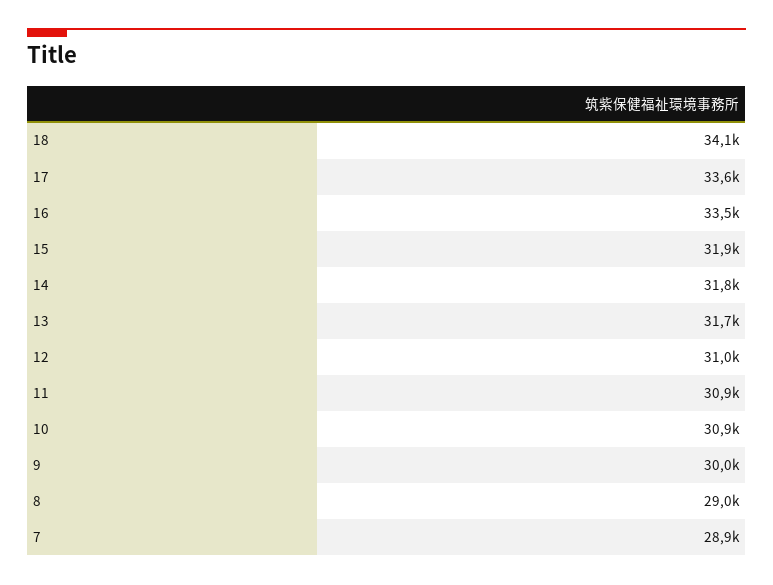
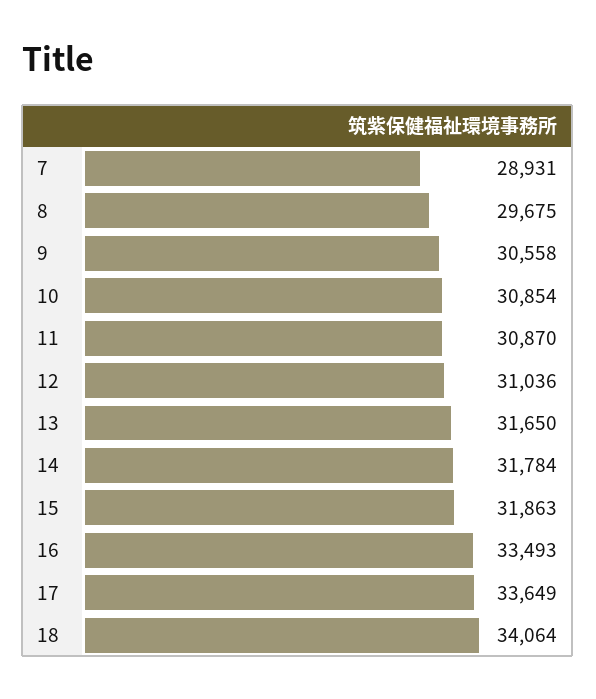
9: 30000 -> 30558
8: 29000 -> 29675

